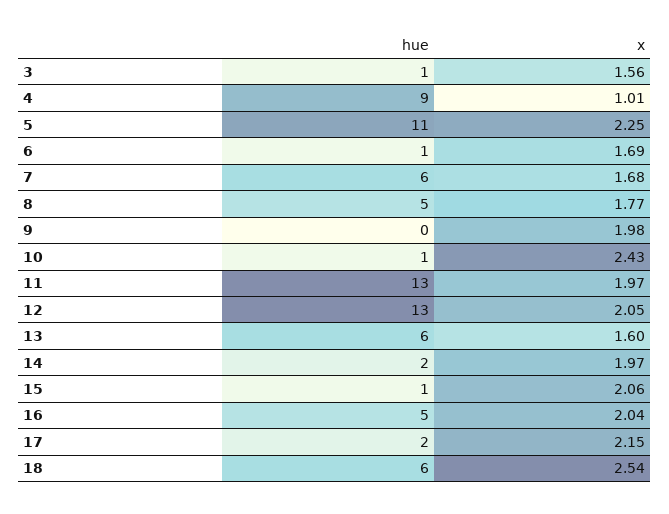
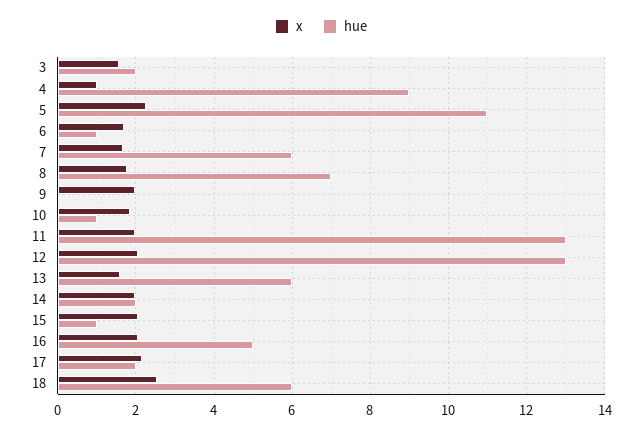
hue, 3: 1 -> 2
hue, 8: 5 -> 7
x, 10: 2.43 -> 1.8

